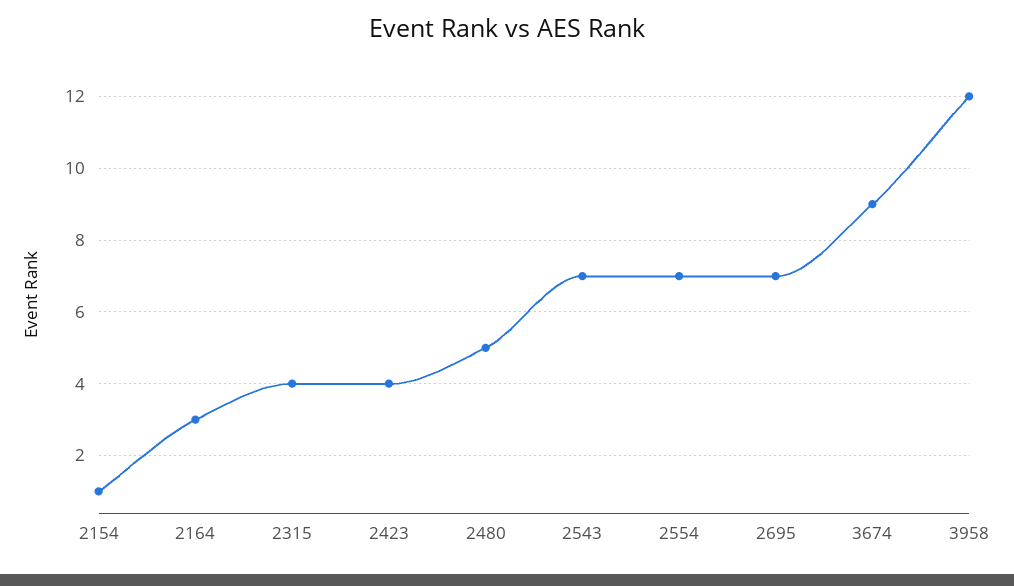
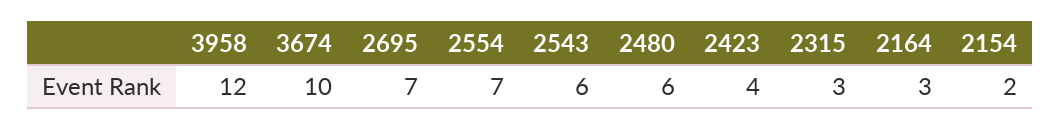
2154: 1 -> 2
2315: 4 -> 3
2480: 5 -> 6
2543: 7 -> 6
3674: 9 -> 10

